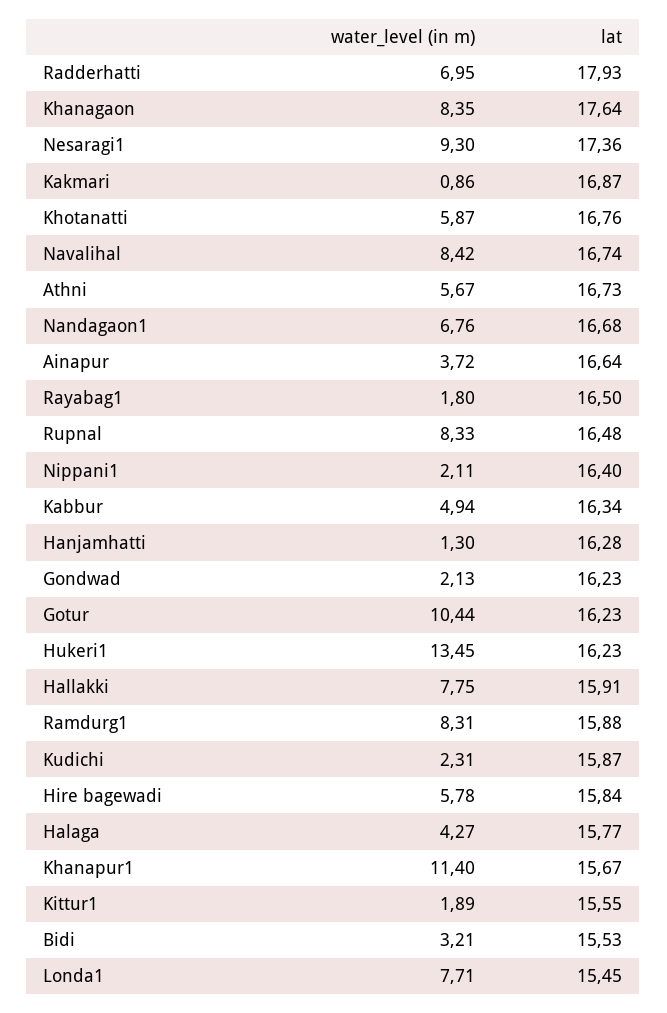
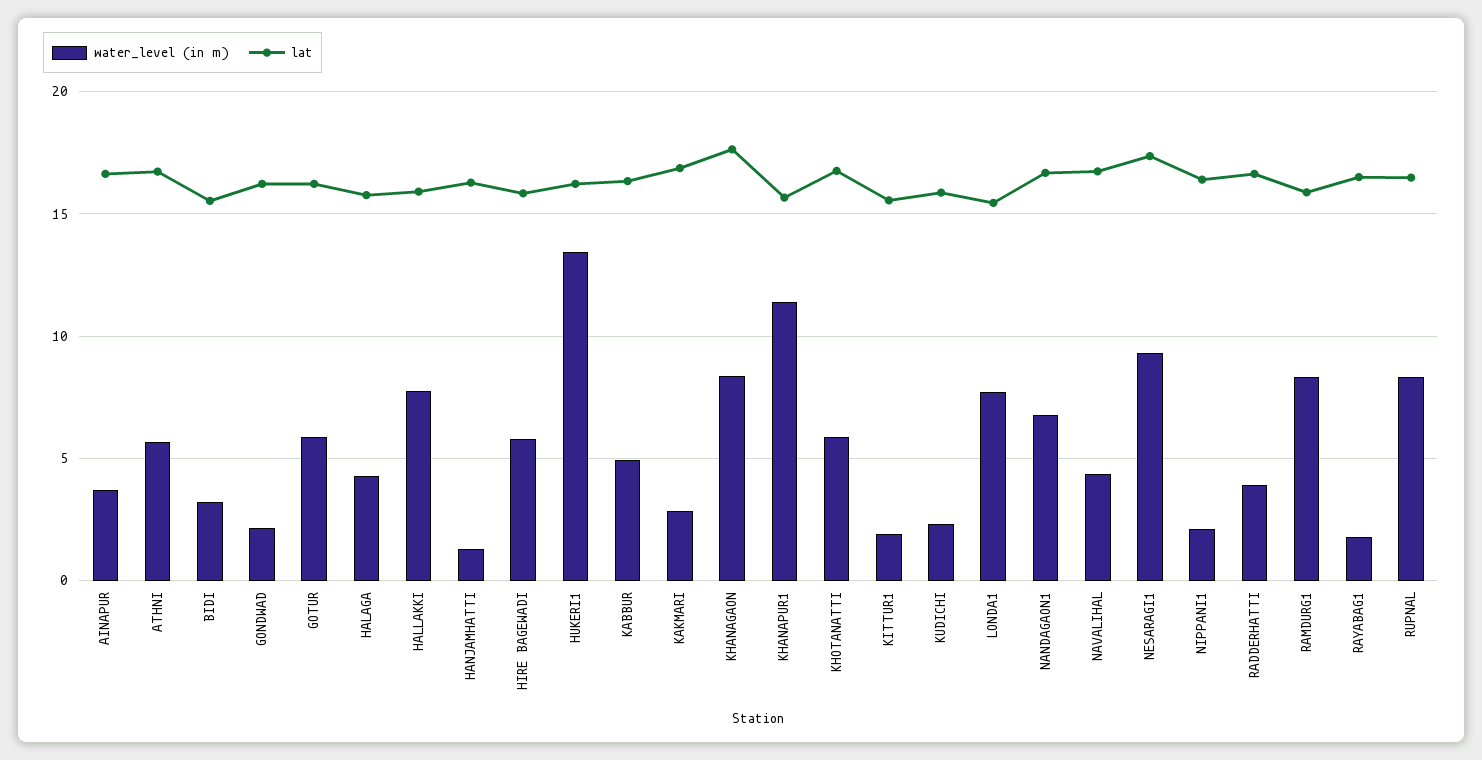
water_level (in m), Radderhatti: 6.95 -> 4
lat, Radderhatti: 17.93 -> 16.5
water_level (in m), Kakmari: 0.86 -> 3
water_level (in m), Navalihal: 8.42 -> 4.5
water_level (in m), Gotur: 10.44 -> 6

